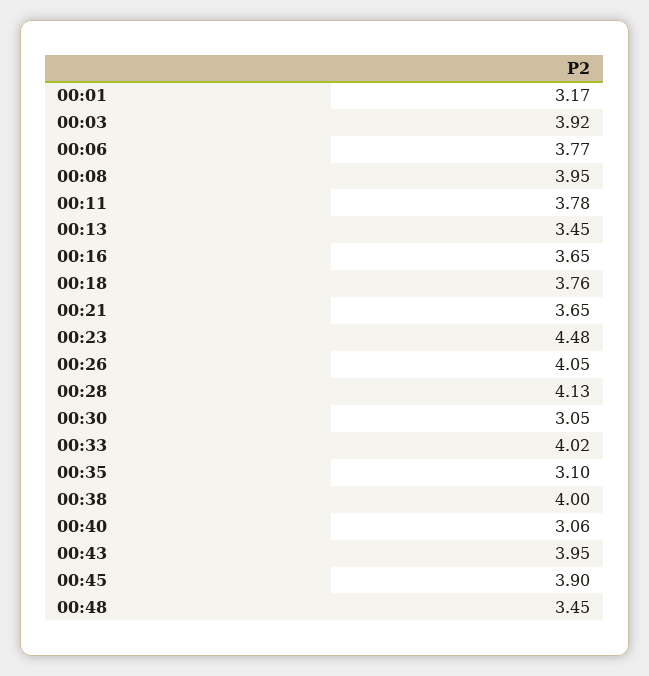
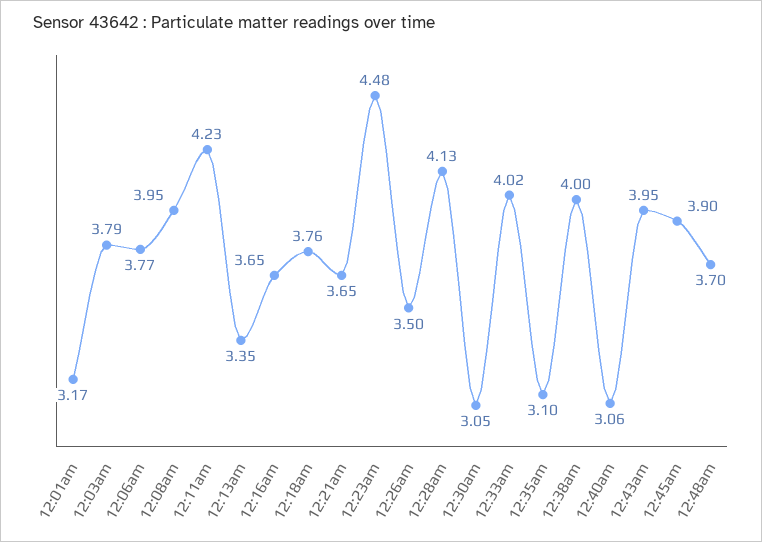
00:03: 3.92 -> 3.79
00:11: 3.78 -> 4.23
00:13: 3.45 -> 3.35
00:26: 4.05 -> 3.5
00:48: 3.45 -> 3.7

